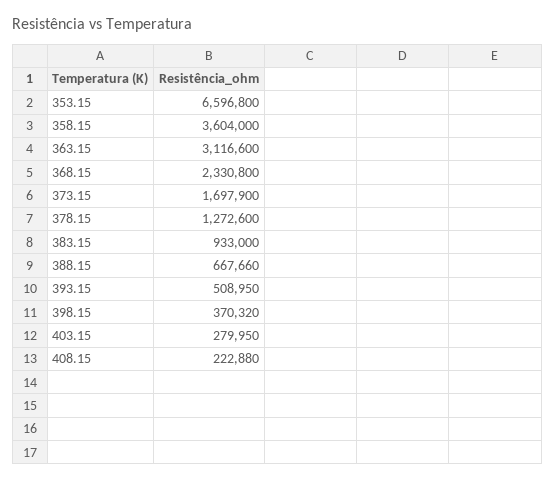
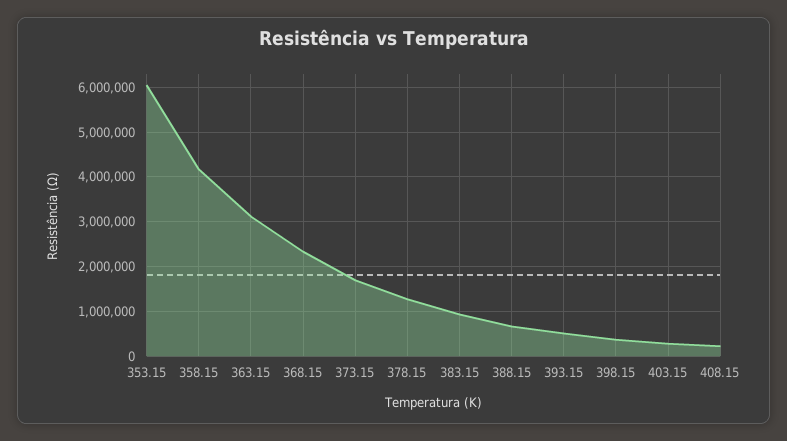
353.15: 6596800 -> 6000000
358.15: 3604000 -> 4200000

